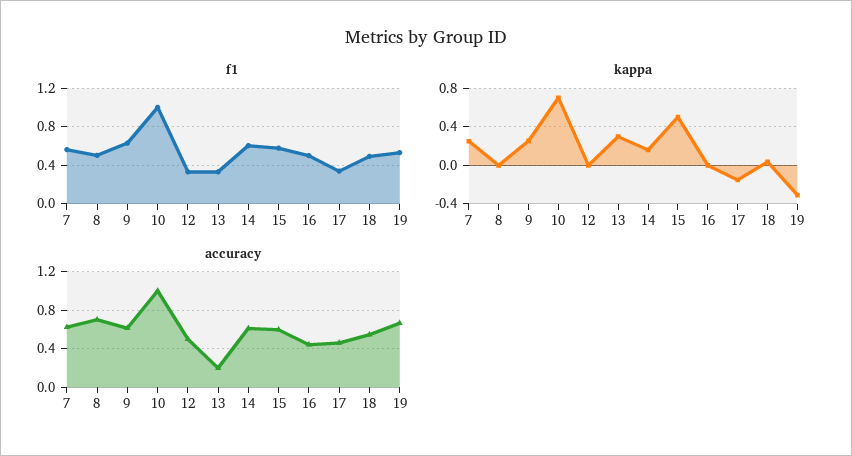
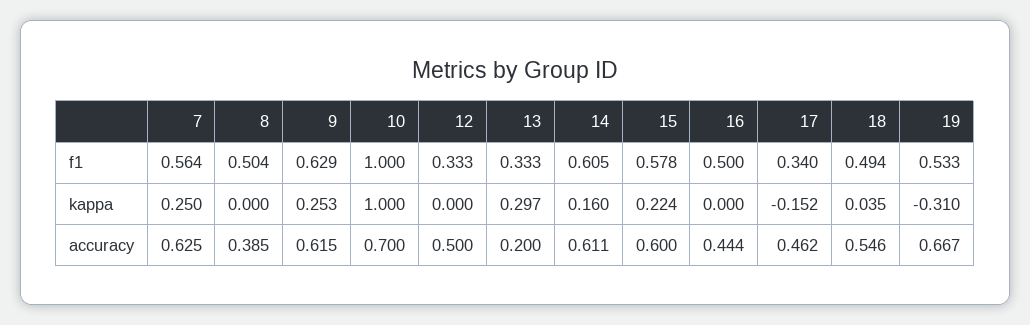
kappa, 10: 0.7 -> 1
kappa, 15: 0.5 -> 0.224
accuracy, 8: 0.7 -> 0.385
accuracy, 10: 1 -> 0.7

